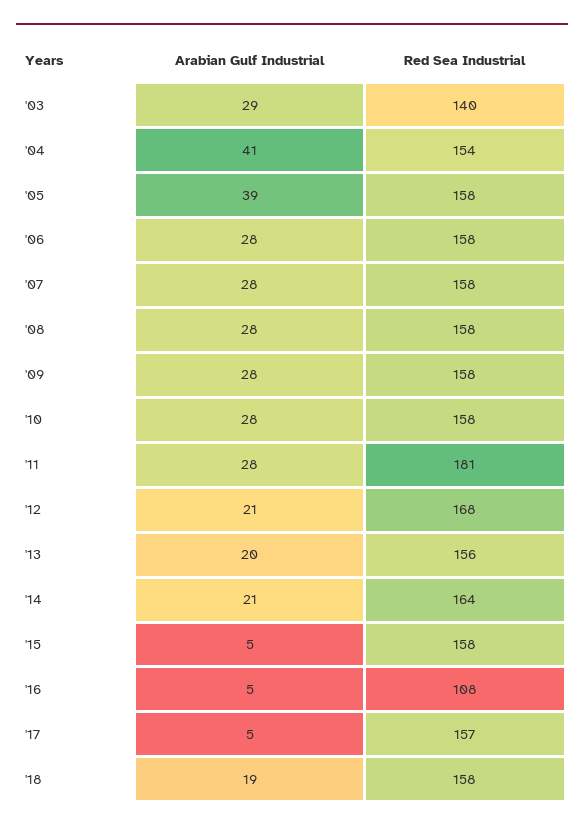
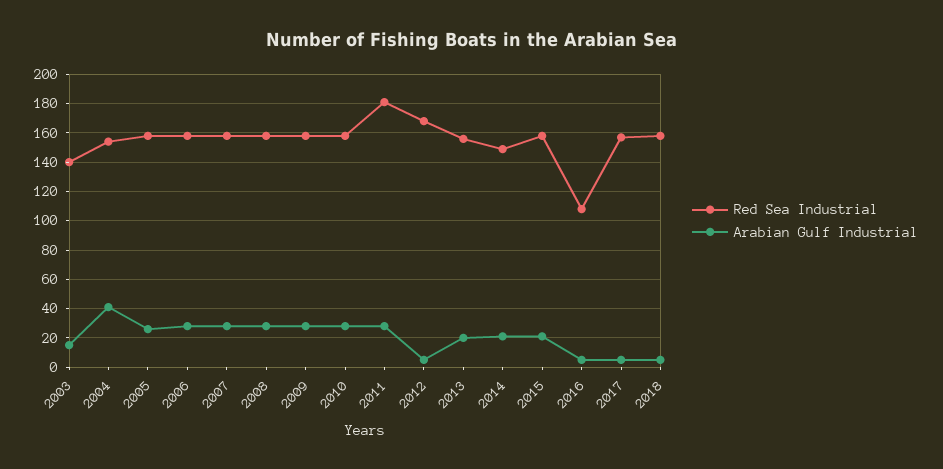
Arabian Gulf Industrial, '03: 29 -> 15
Arabian Gulf Industrial, '05: 39 -> 25
Arabian Gulf Industrial, '12: 21 -> 5
Red Sea Industrial, '14: 164 -> 150
Arabian Gulf Industrial, '15: 5 -> 20
Arabian Gulf Industrial, '18: 19 -> 5

